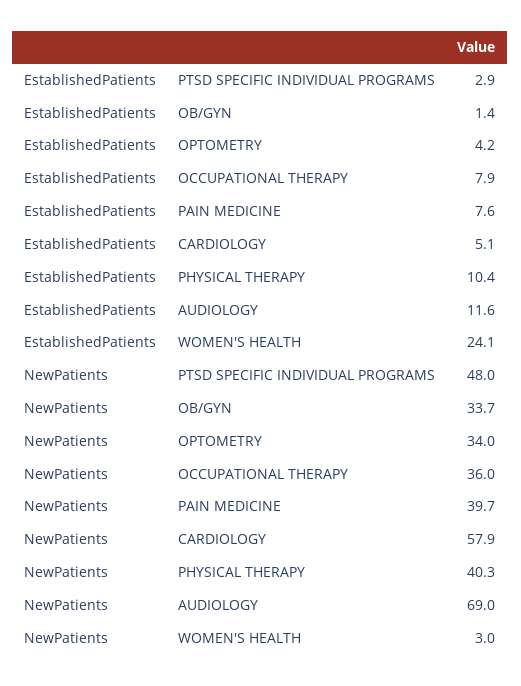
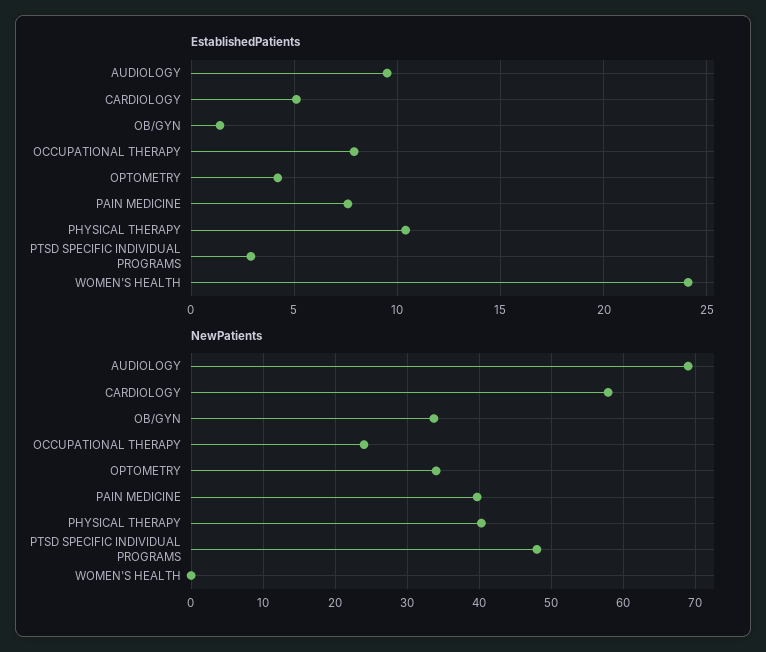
EstablishedPatients, AUDIOLOGY: 11.6 -> 9.5
NewPatients, OCCUPATIONAL THERAPY: 36 -> 24
NewPatients, WOMEN'S HEALTH: 3 -> 0

